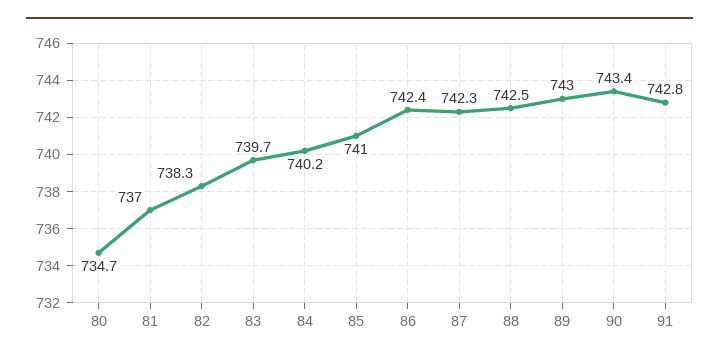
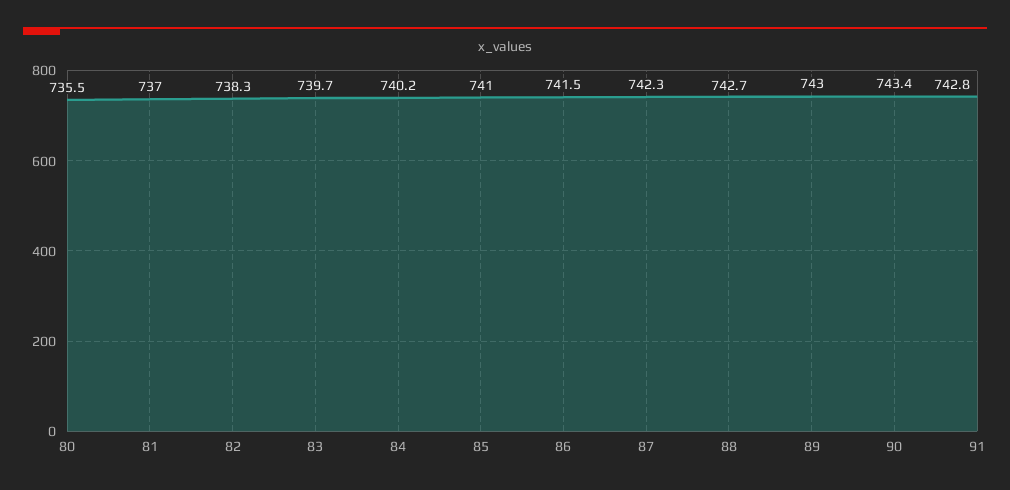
80: 734.7 -> 735.5
86: 742.4 -> 741.5
88: 742.5 -> 742.7

